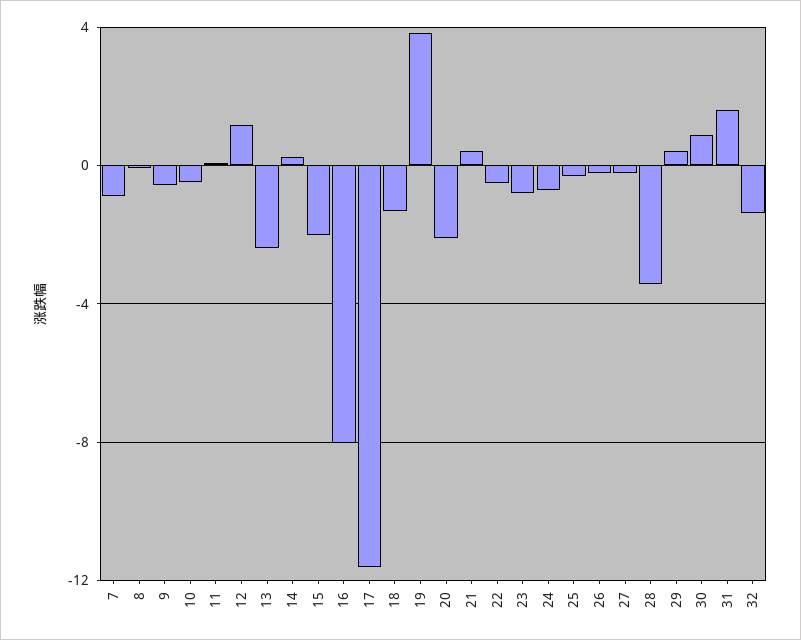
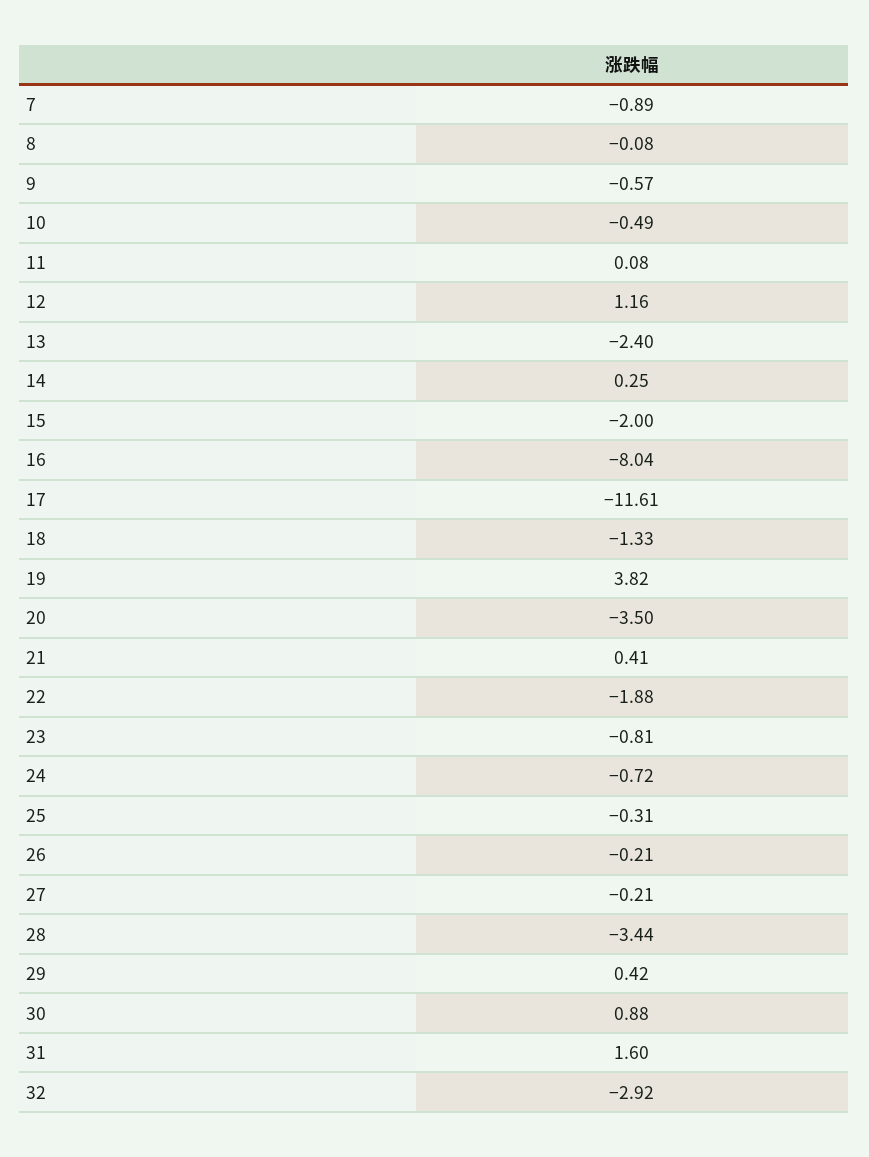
20: -2 -> -3.5
22: -0.5 -> -1.88
32: -1.5 -> -2.92

